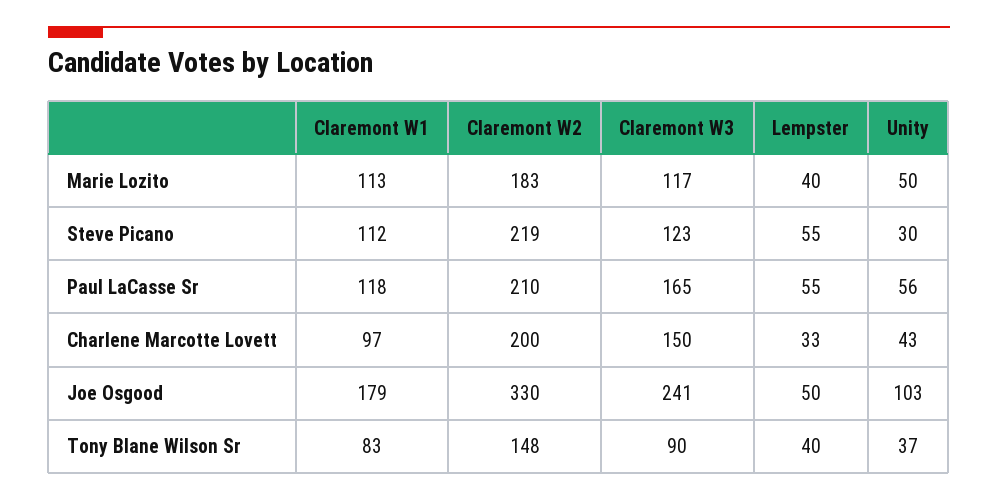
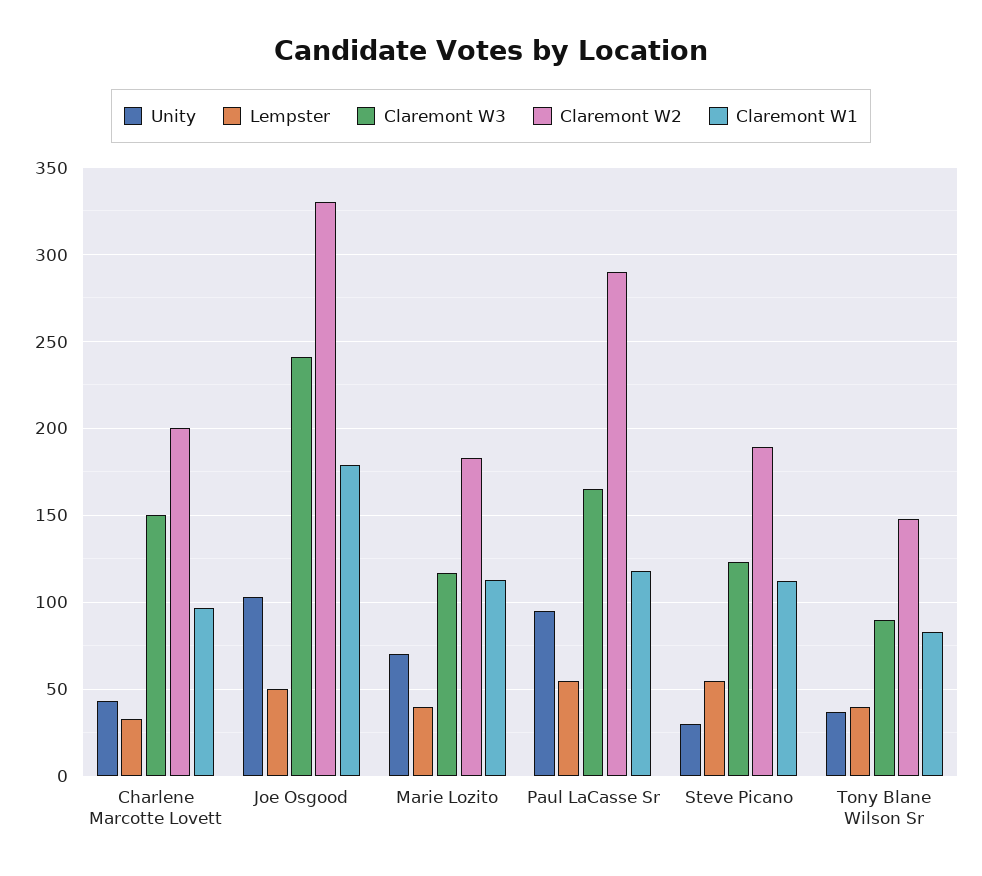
Unity, Marie Lozito: 50 -> 70
Claremont W2, Steve Picano: 219 -> 190
Claremont W2, Paul LaCasse Sr: 210 -> 290
Unity, Paul LaCasse Sr: 56 -> 95

